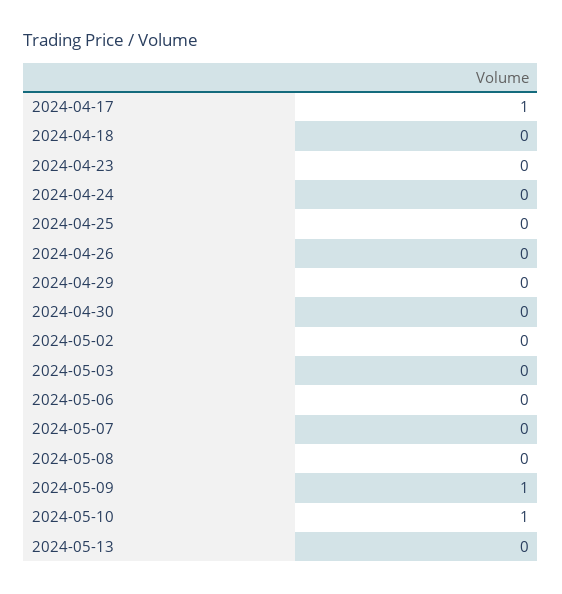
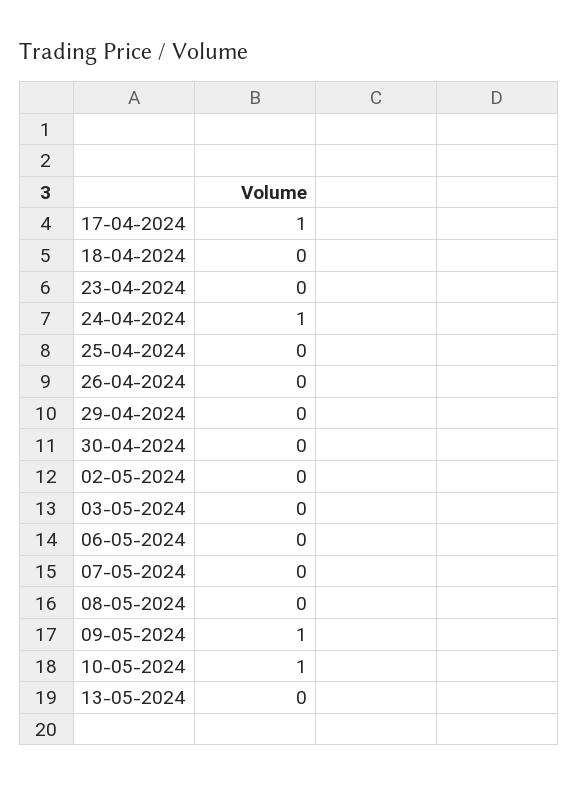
2024-04-24: 0 -> 1

